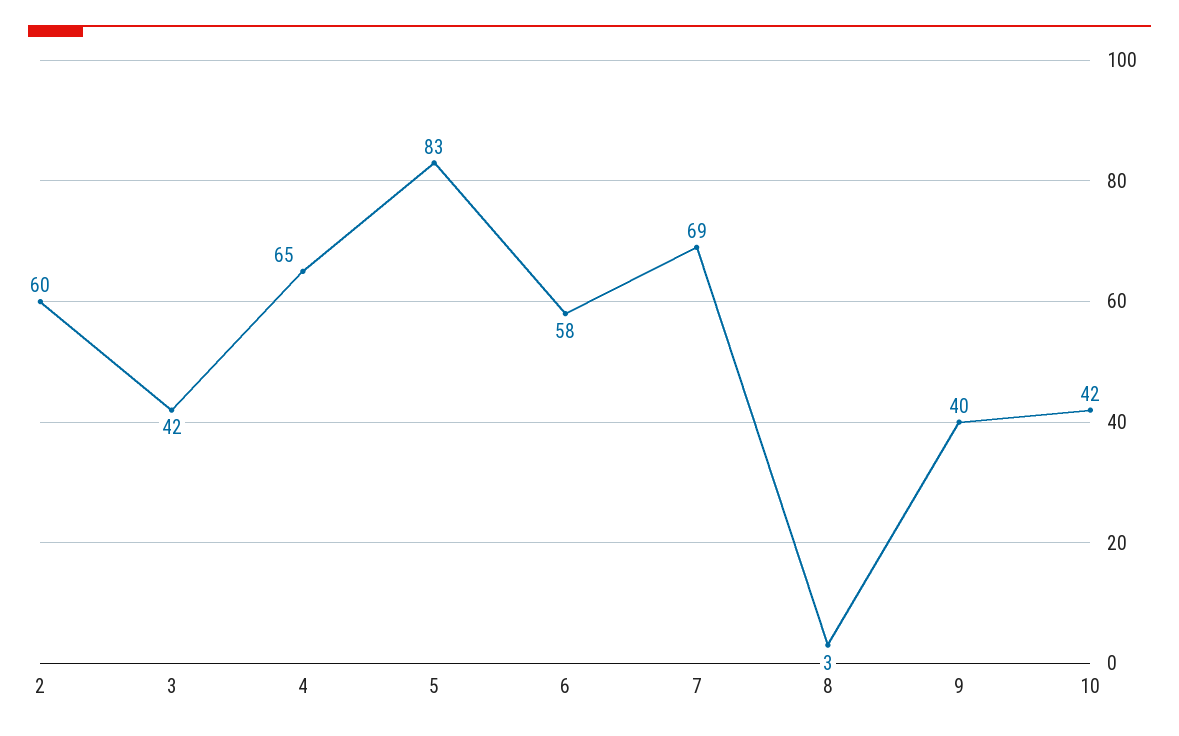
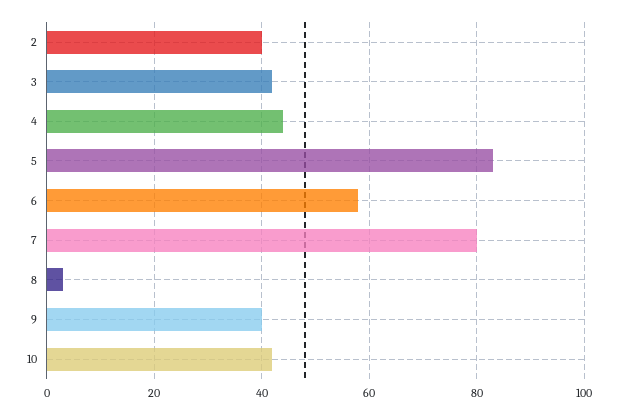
2: 60 -> 40
4: 65 -> 45
7: 69 -> 80

